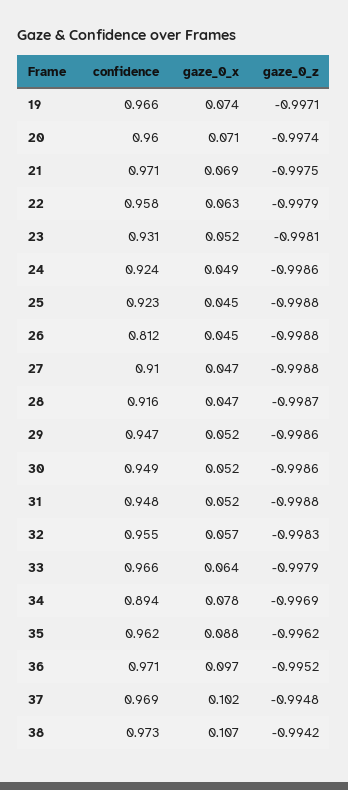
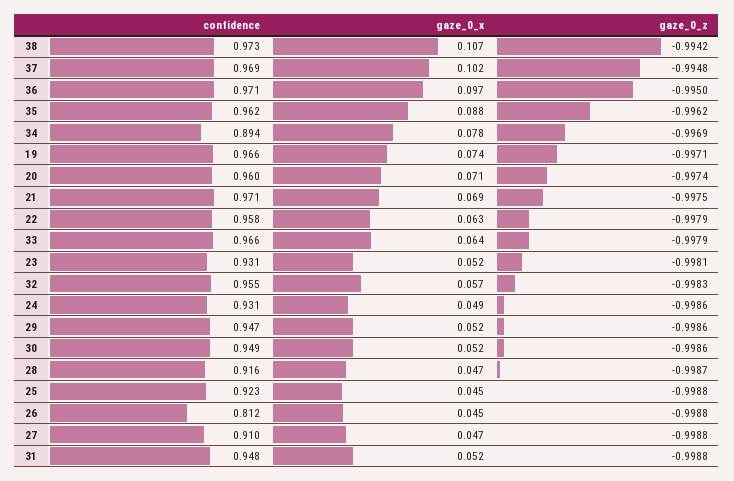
confidence, 24: 0.924 -> 0.931
gaze_0_z, 36: -0.9952 -> -0.995

